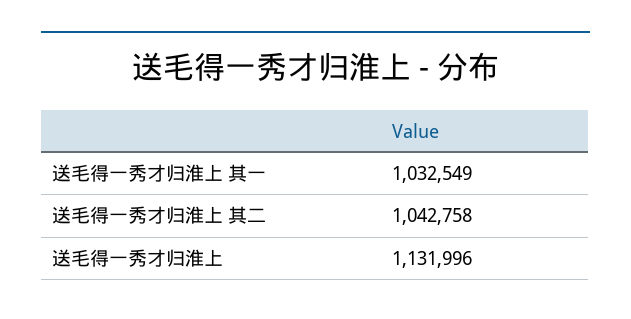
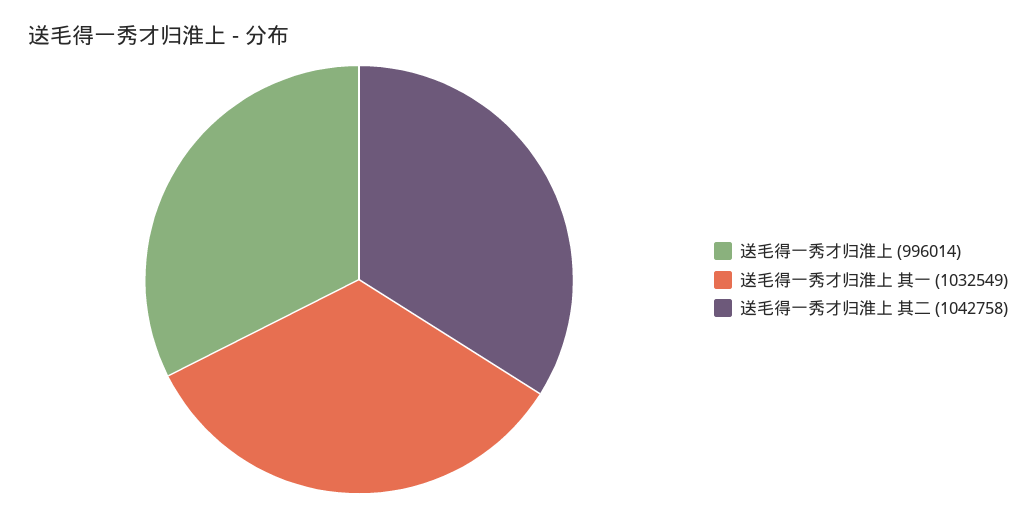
送毛得一秀才归淮上: 1131996 -> 996014

